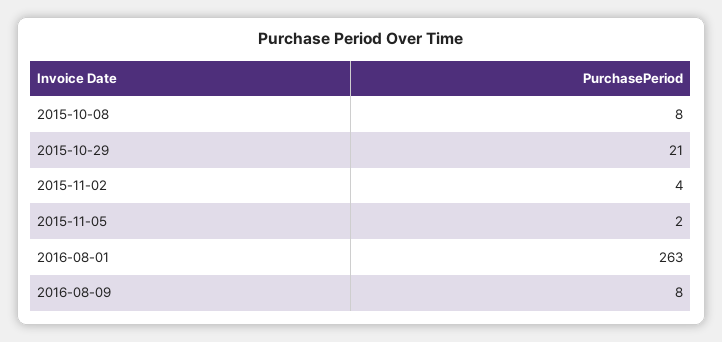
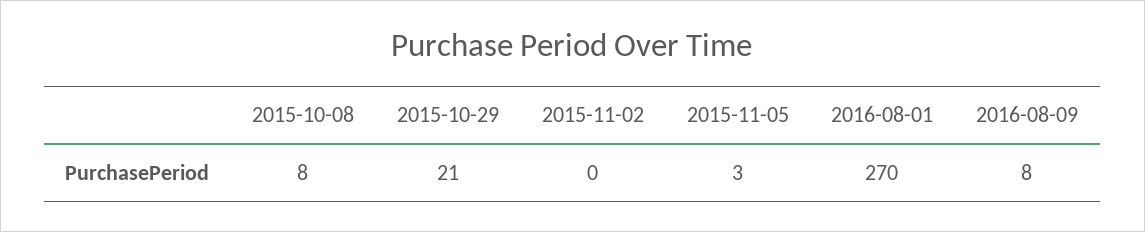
2015-11-02: 4 -> 0
2015-11-05: 2 -> 3
2016-08-01: 263 -> 270

